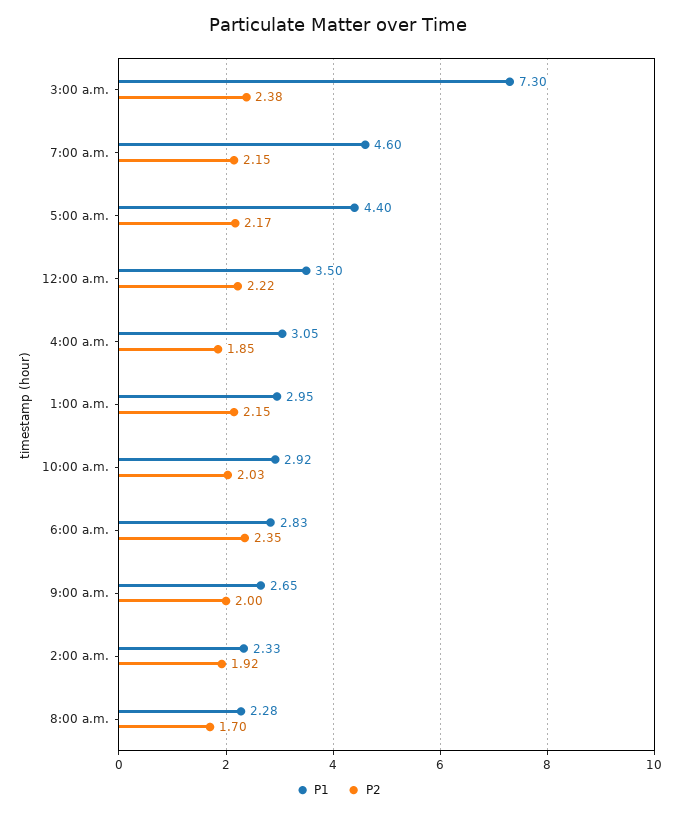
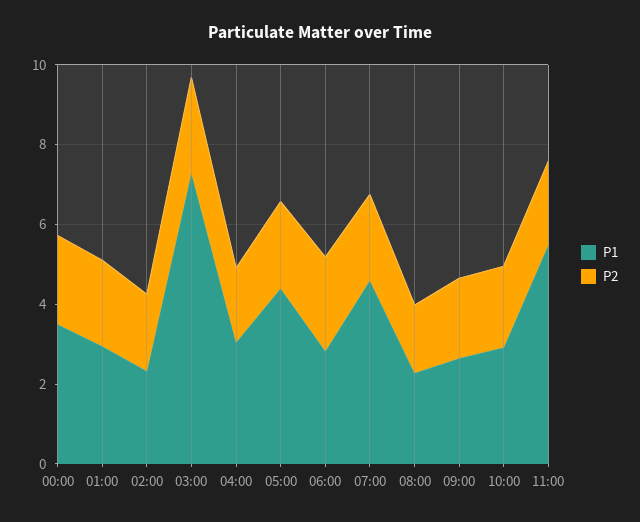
P1, 11:00: none -> 5.5
P2, 11:00: none -> 2

